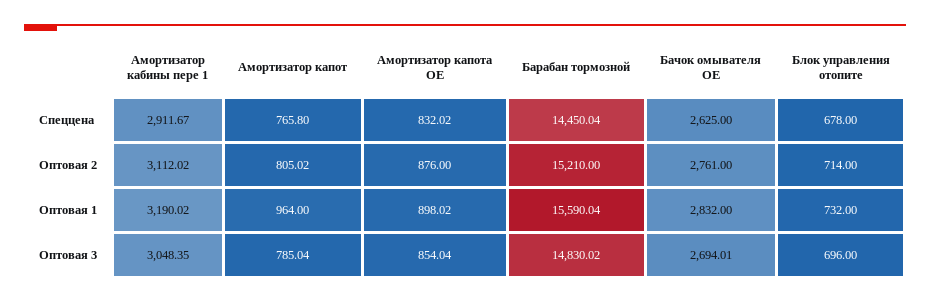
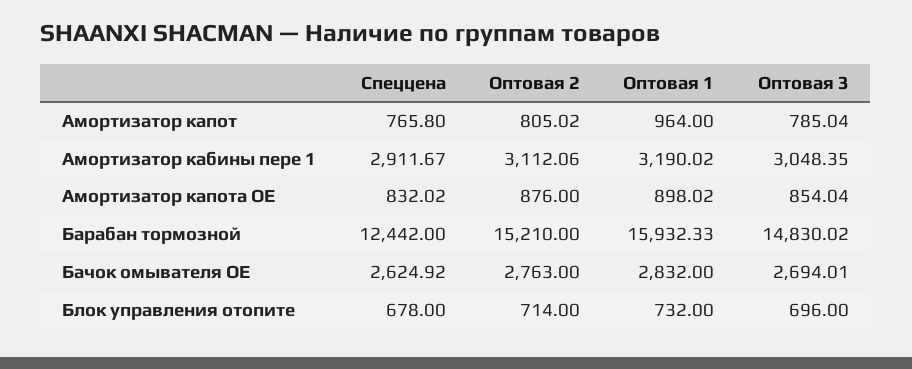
Барабан тормозной, Спеццена: 14450.04 -> 12442
Бачок омывателя OE, Спеццена: 2625 -> 2624.92
Амортизатор кабины пере 1, Оптовая 2: 3112.02 -> 3112.06
Бачок омывателя OE, Оптовая 2: 2761 -> 2763
Барабан тормозной, Оптовая 1: 15590.04 -> 15932.33

